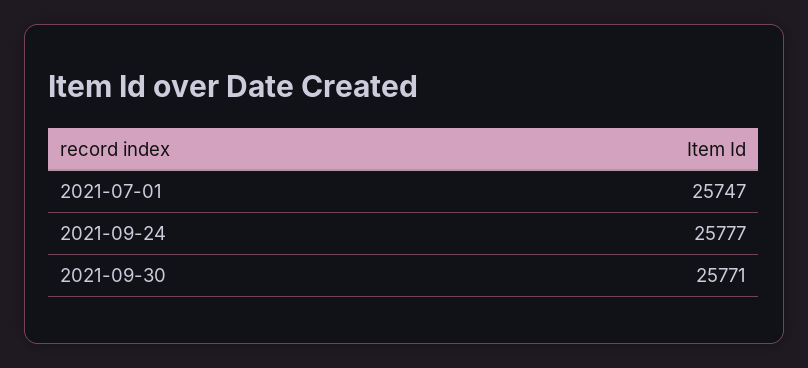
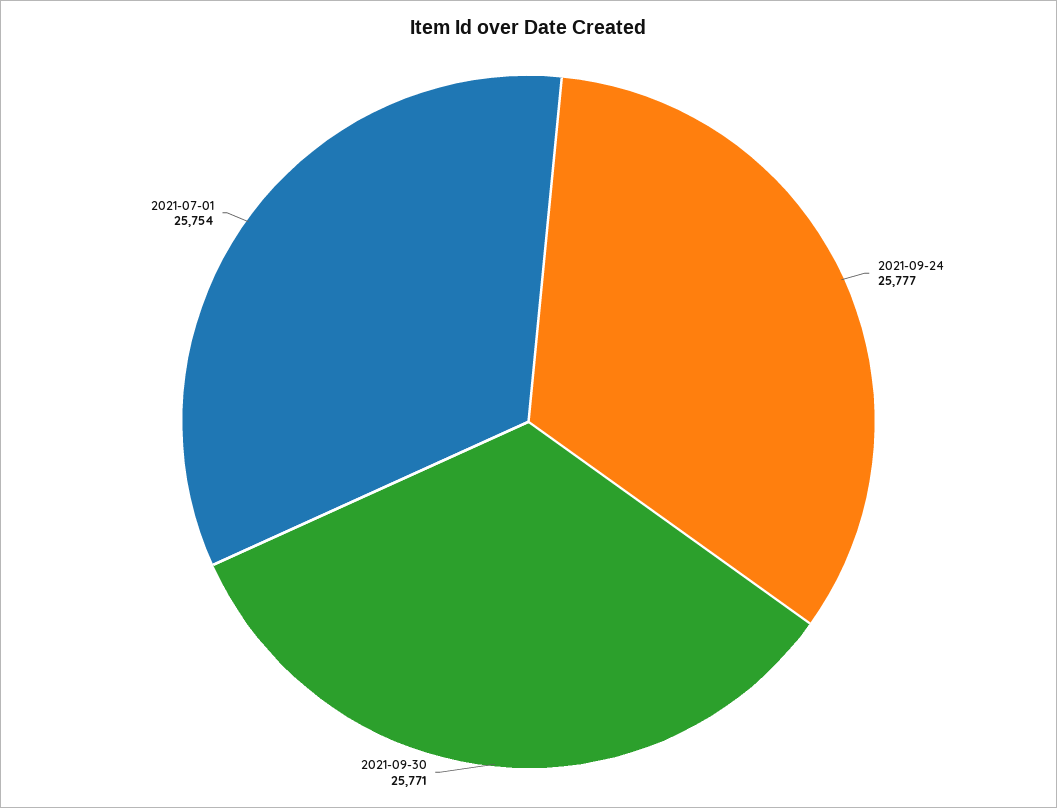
2021-07-01: 25747 -> 25754

